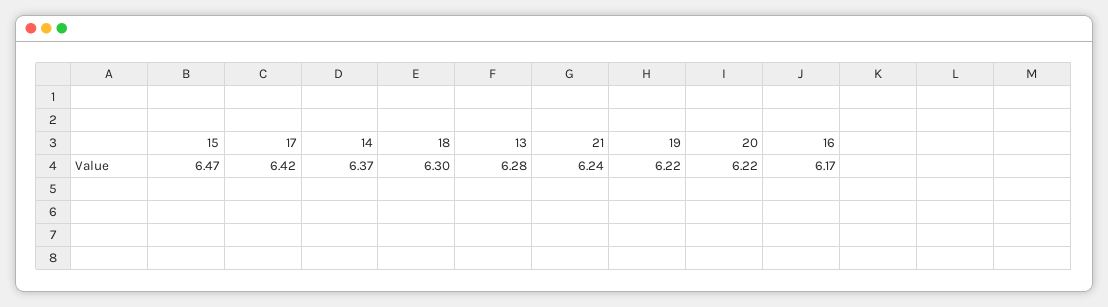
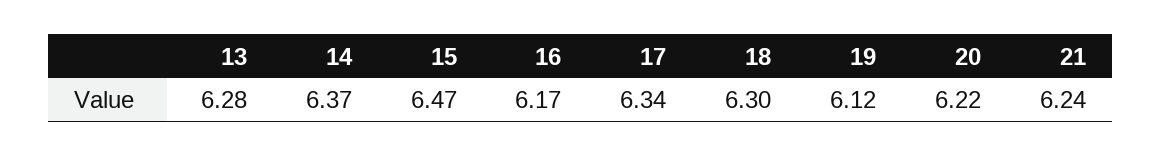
17: 6.42 -> 6.34
19: 6.22 -> 6.12

